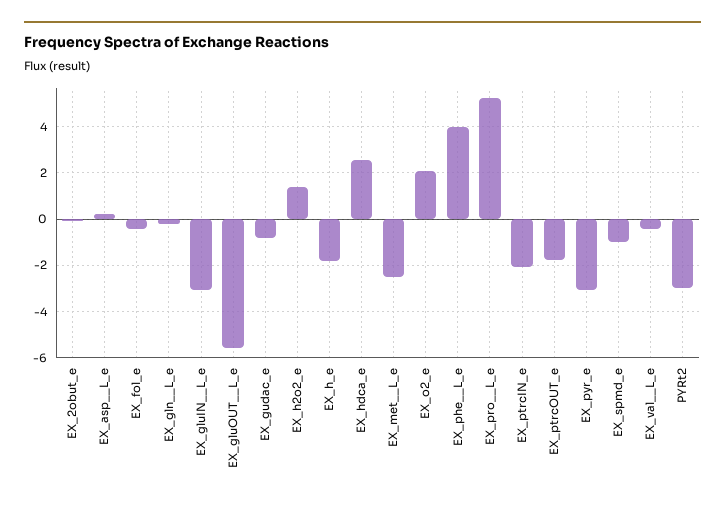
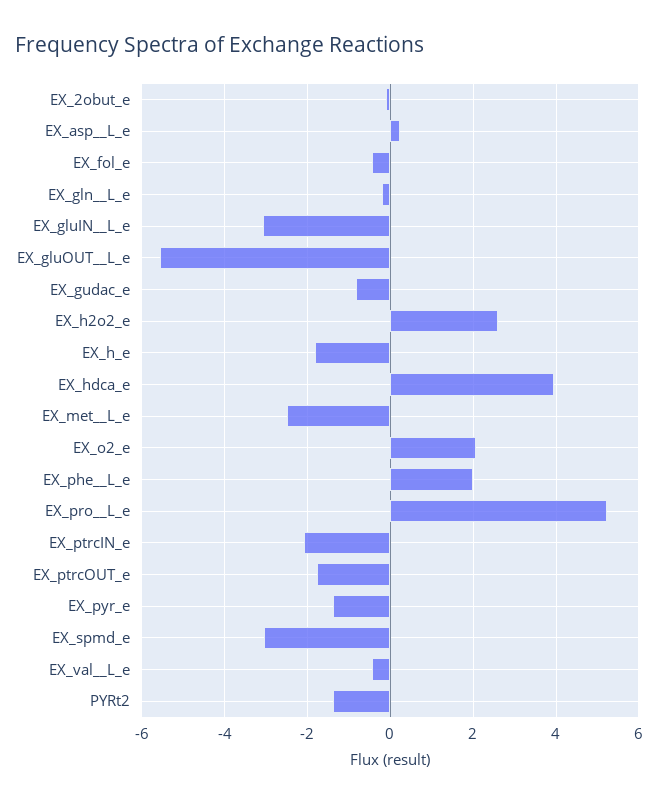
EX_h2o2_e: 1.5 -> 2.6
EX_hdca_e: 2.5 -> 4
EX_phe__L_e: 4 -> 2
EX_pyr_e: -3 -> -1.4
EX_spmd_e: -1 -> -3
PYRt2: -3 -> -1.4

